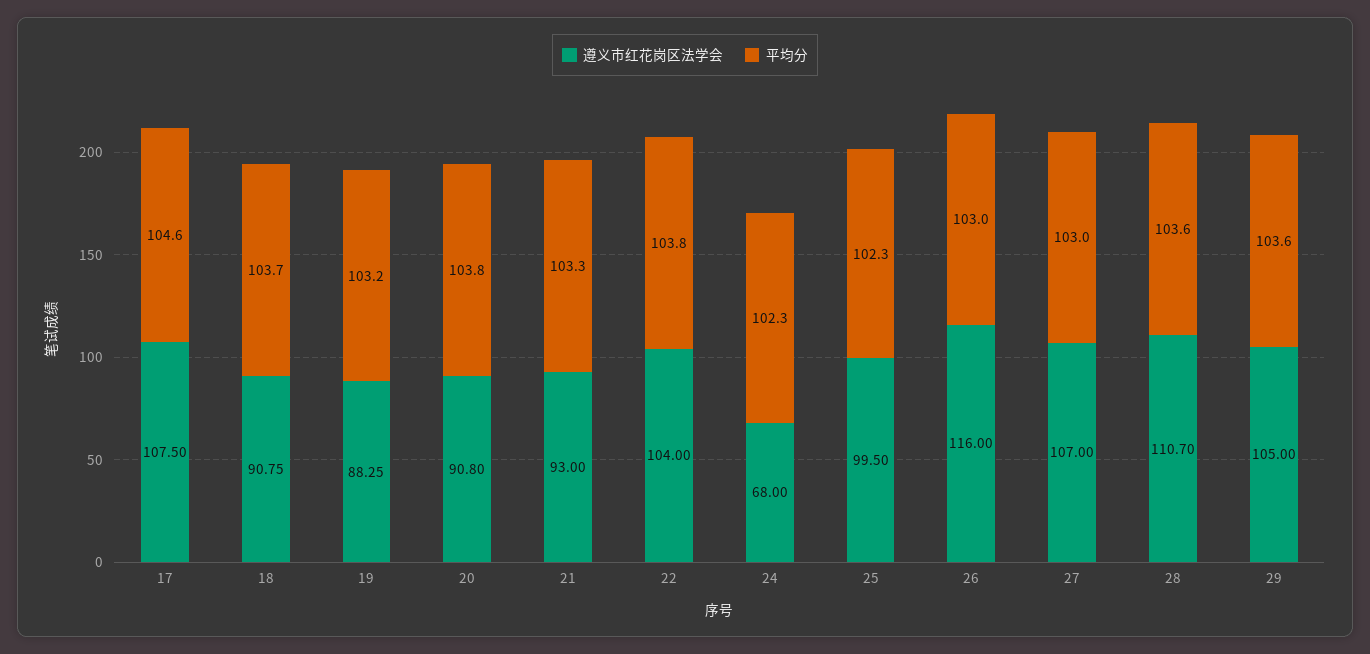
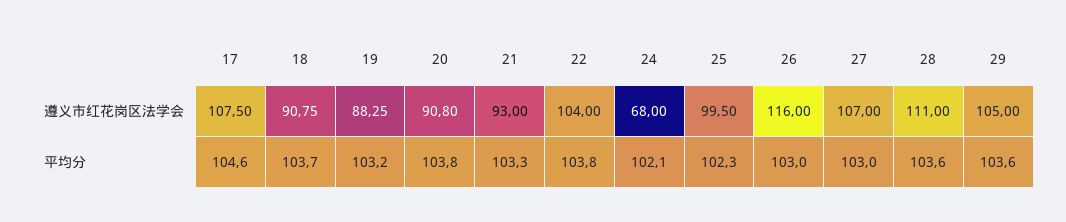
平均分, 24: 102.3 -> 102.1
遵义市红花岗区法学会, 28: 110.7 -> 111

